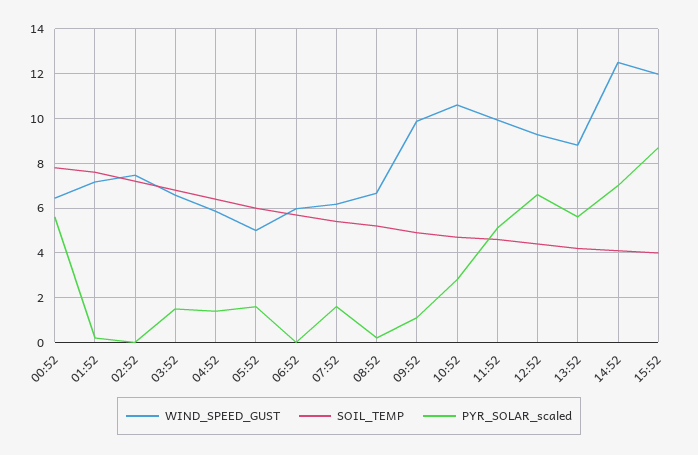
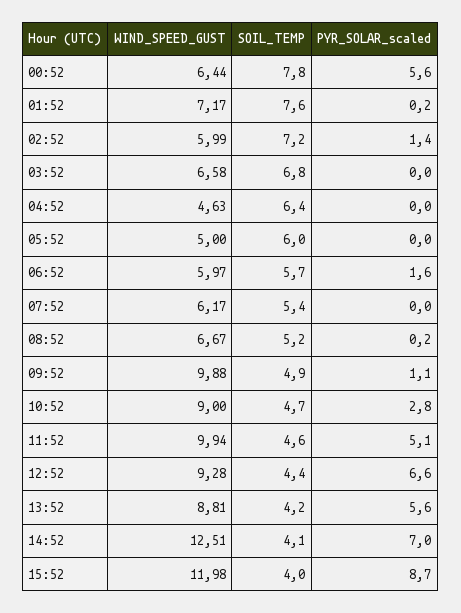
WIND_SPEED_GUST, 02:52: 7.5 -> 5.99
PYR_SOLAR_scaled, 02:52: 0 -> 1.4
PYR_SOLAR_scaled, 03:52: 1.5 -> 0
WIND_SPEED_GUST, 04:52: 6 -> 4.63
PYR_SOLAR_scaled, 04:52: 1.5 -> 0
PYR_SOLAR_scaled, 05:52: 1.5 -> 0
PYR_SOLAR_scaled, 06:52: 0 -> 1.6
PYR_SOLAR_scaled, 07:52: 1.5 -> 0
WIND_SPEED_GUST, 10:52: 10.5 -> 9

